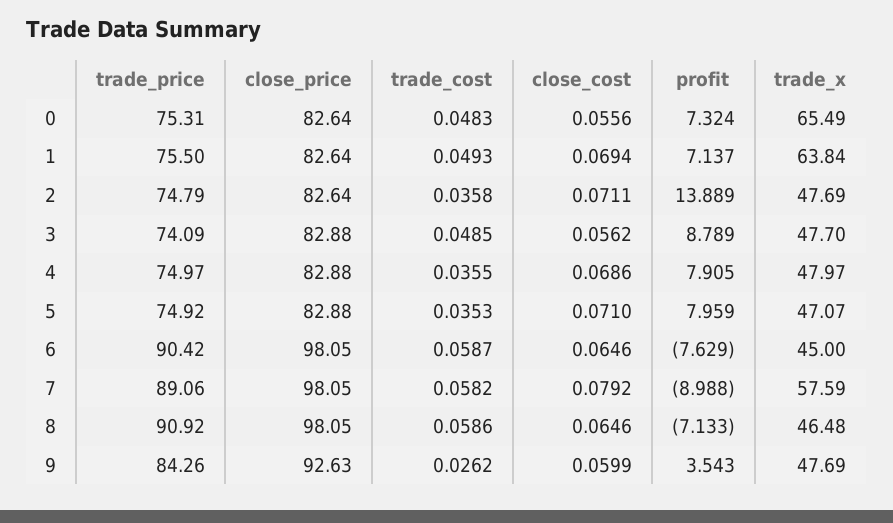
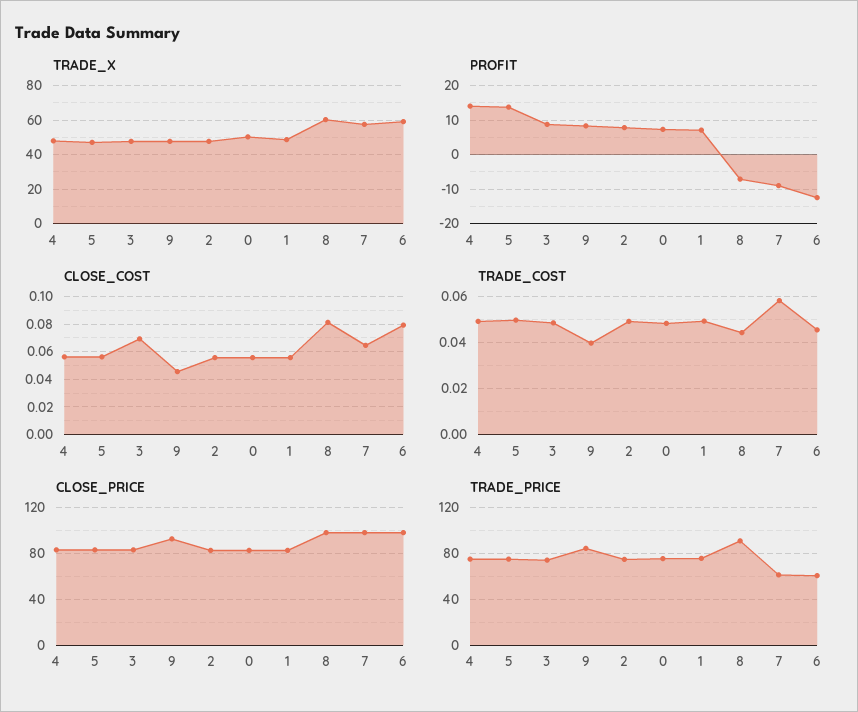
trade_x, 0: 65.49 -> 50
close_cost, 1: 0.0694 -> 0.055
trade_x, 1: 63.84 -> 50
trade_cost, 2: 0.0358 -> 0.05
close_cost, 2: 0.0711 -> 0.055
profit, 2: 13.889 -> 8
close_cost, 3: 0.0562 -> 0.07
trade_cost, 4: 0.0355 -> 0.05
close_cost, 4: 0.0686 -> 0.055
profit, 4: 7.905 -> 14
trade_cost, 5: 0.0353 -> 0.05
close_cost, 5: 0.071 -> 0.055
profit, 5: 7.959 -> 14
trade_price, 6: 90.42 -> 60
trade_cost, 6: 0.0587 -> 0.045
close_cost, 6: 0.0646 -> 0.08
profit, 6: -7.629 -> -12
trade_x, 6: 45 -> 60
trade_price, 7: 89.06 -> 60
close_cost, 7: 0.0792 -> 0.065
trade_cost, 8: 0.0586 -> 0.045
close_cost, 8: 0.0646 -> 0.08
trade_x, 8: 46.48 -> 60
trade_cost, 9: 0.0262 -> 0.04
close_cost, 9: 0.0599 -> 0.045
profit, 9: 3.543 -> 8

